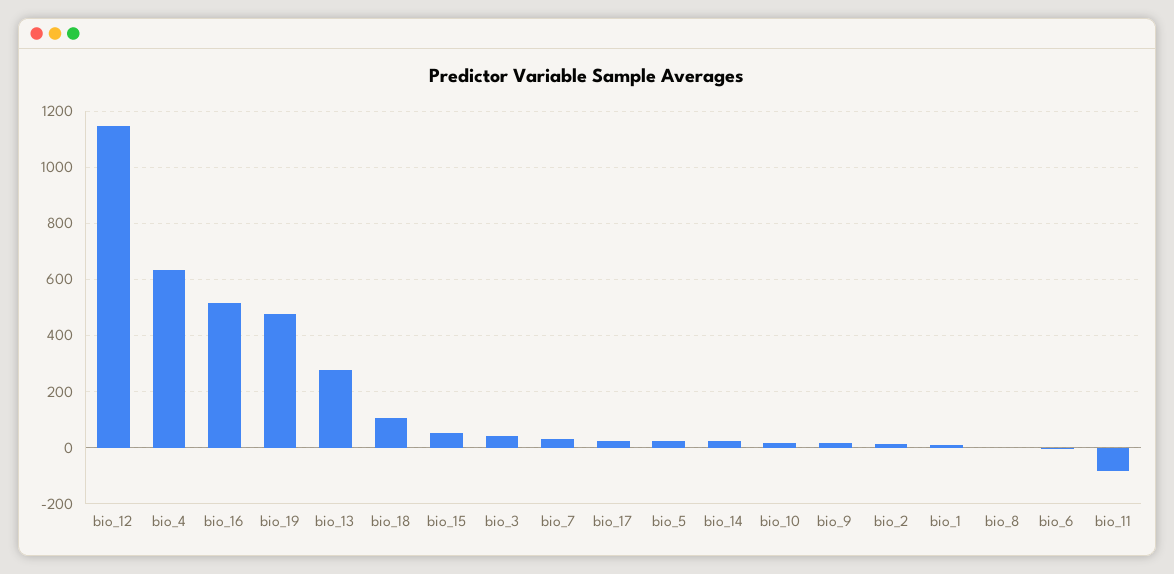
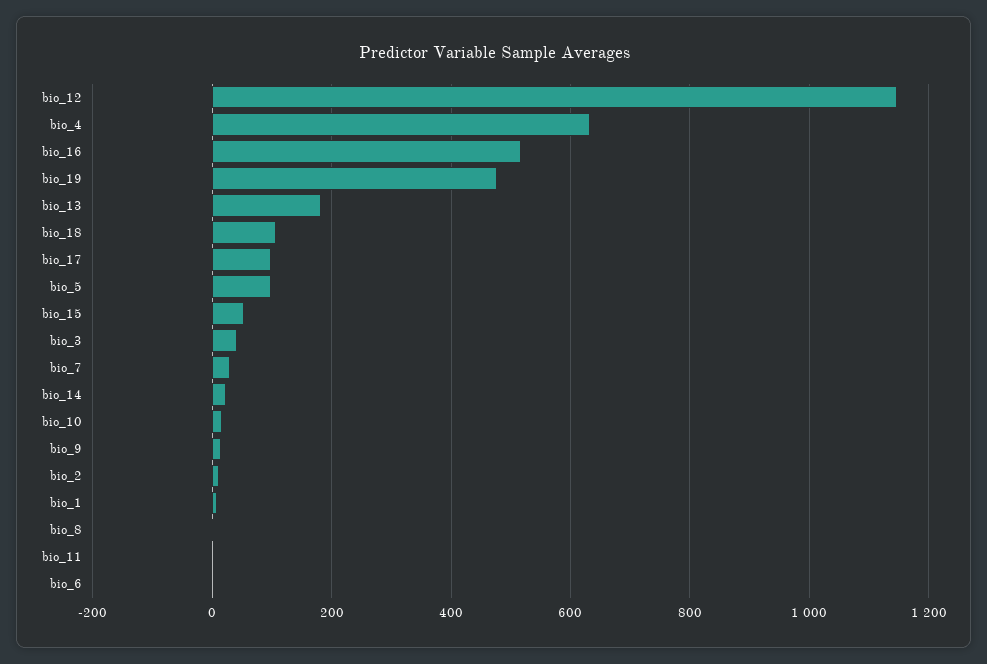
bio_13: 275 -> 180
bio_17: 25 -> 100
bio_5: 25 -> 100
bio_11: -75 -> 0

